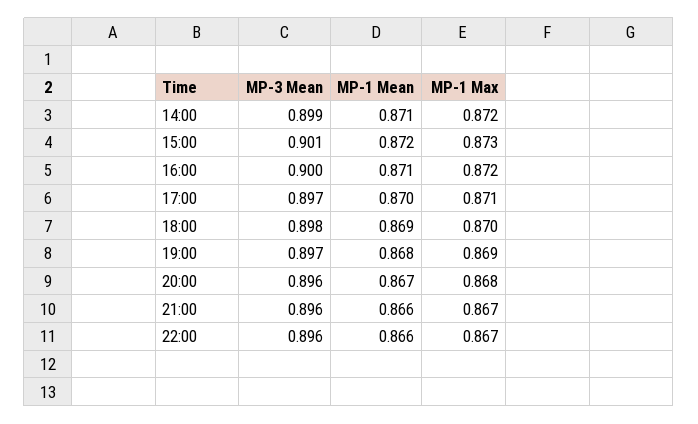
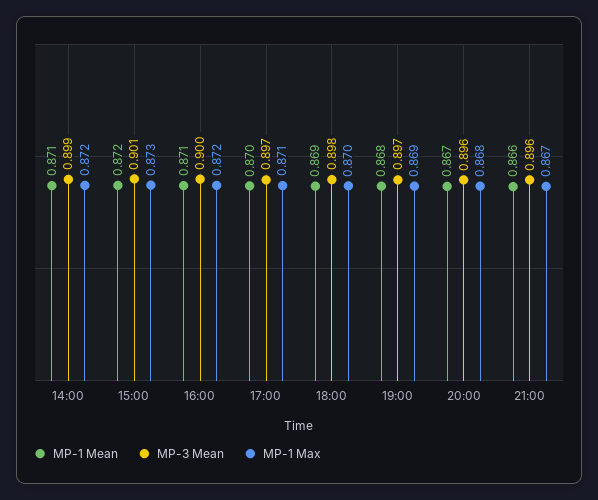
MP-3 Mean, 22:00: 0.896 -> none
MP-1 Mean, 22:00: 0.866 -> none
MP-1 Max, 22:00: 0.867 -> none

